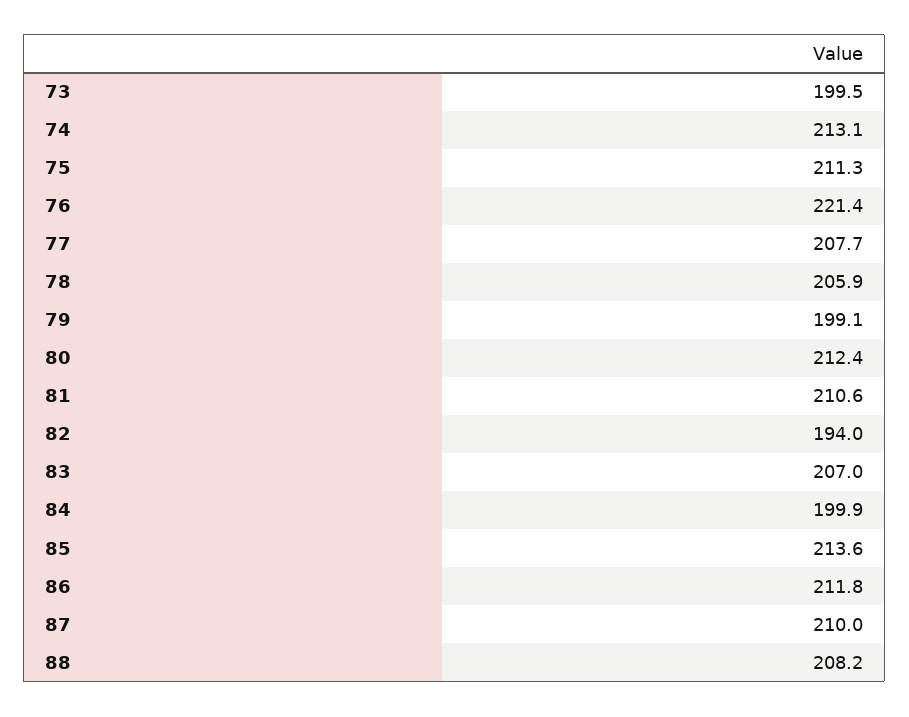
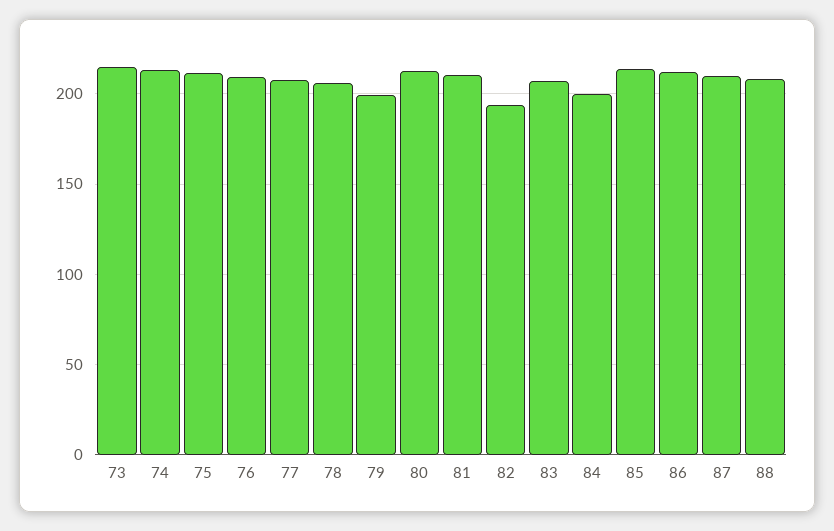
73: 199.5 -> 215
76: 221.4 -> 210

